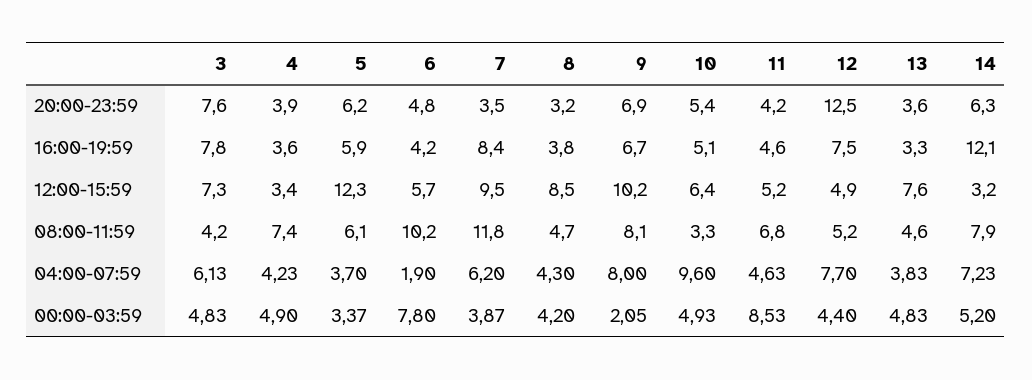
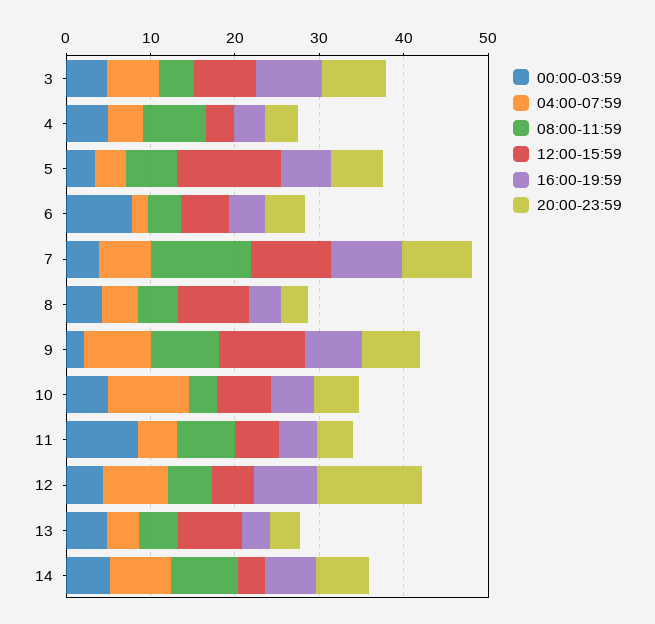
20:00-23:59, 7: 3.5 -> 8
16:00-19:59, 14: 12.1 -> 6
08:00-11:59, 6: 10.2 -> 4

